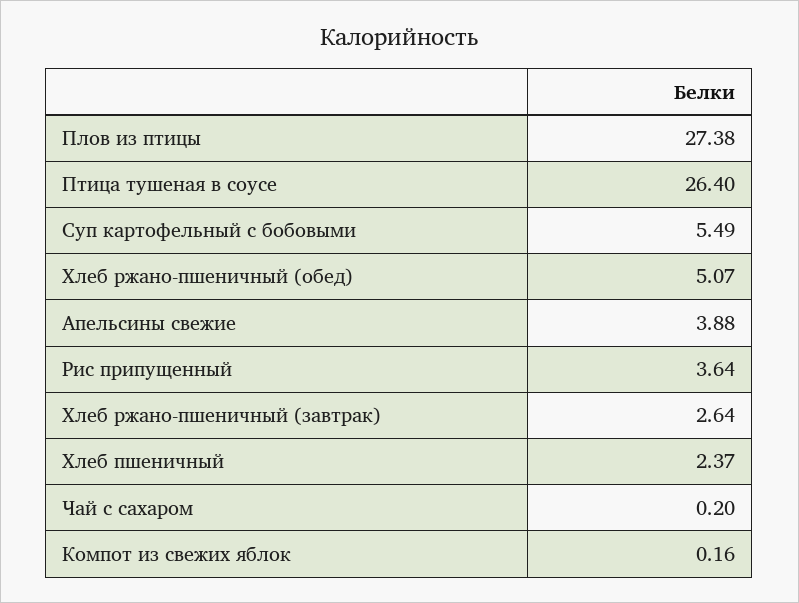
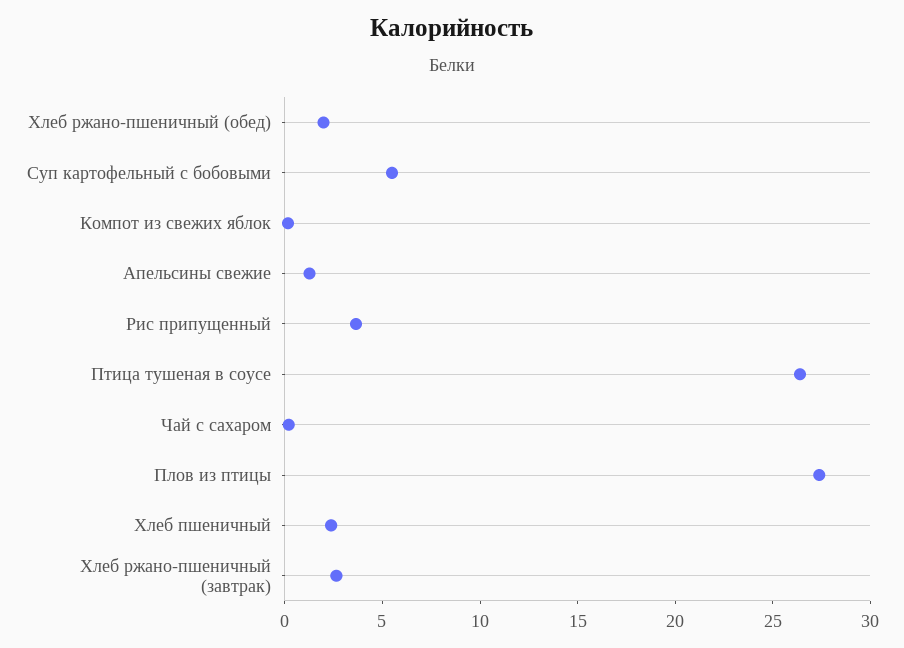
Хлеб ржано-пшеничный (обед): 5.07 -> 2
Апельсины свежие: 3.88 -> 1

